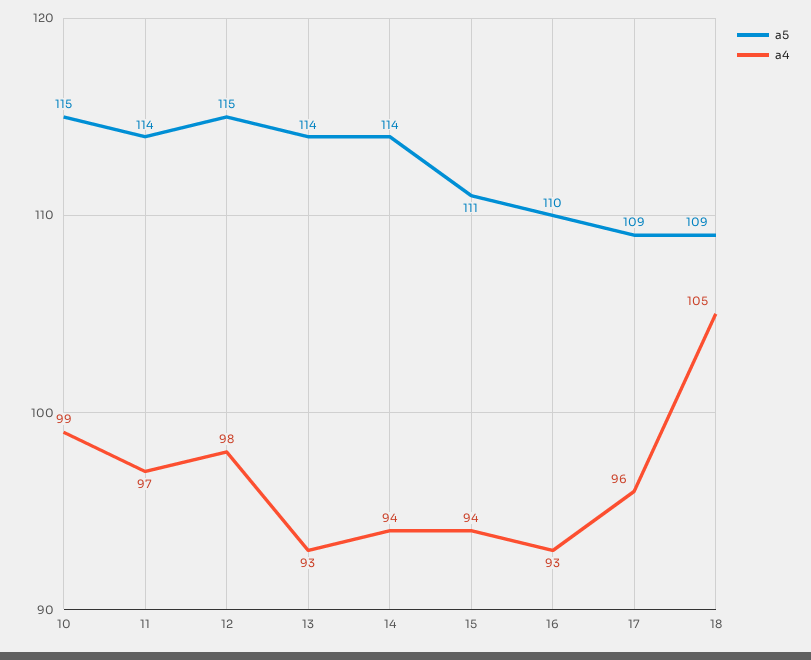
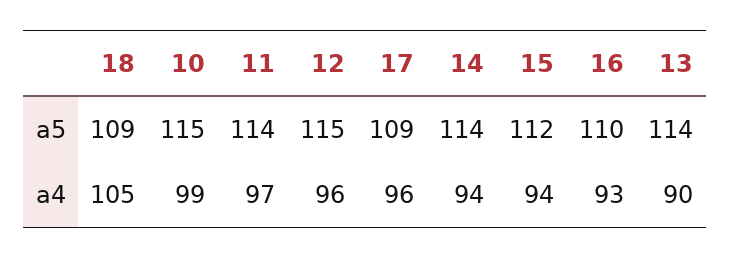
a4, 12: 98 -> 96
a4, 13: 93 -> 90
a5, 15: 111 -> 112

